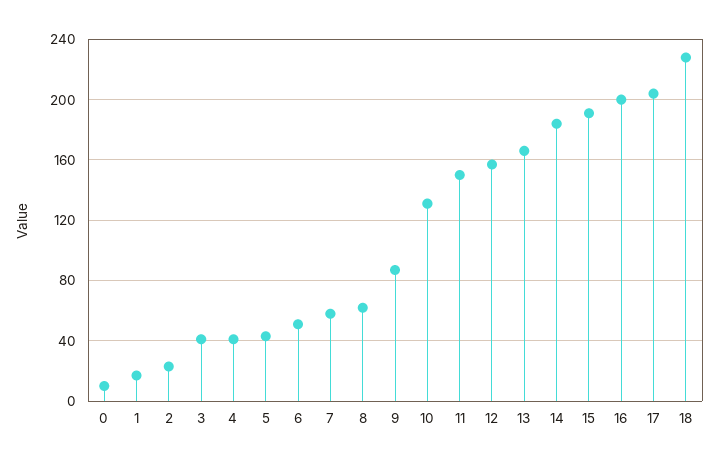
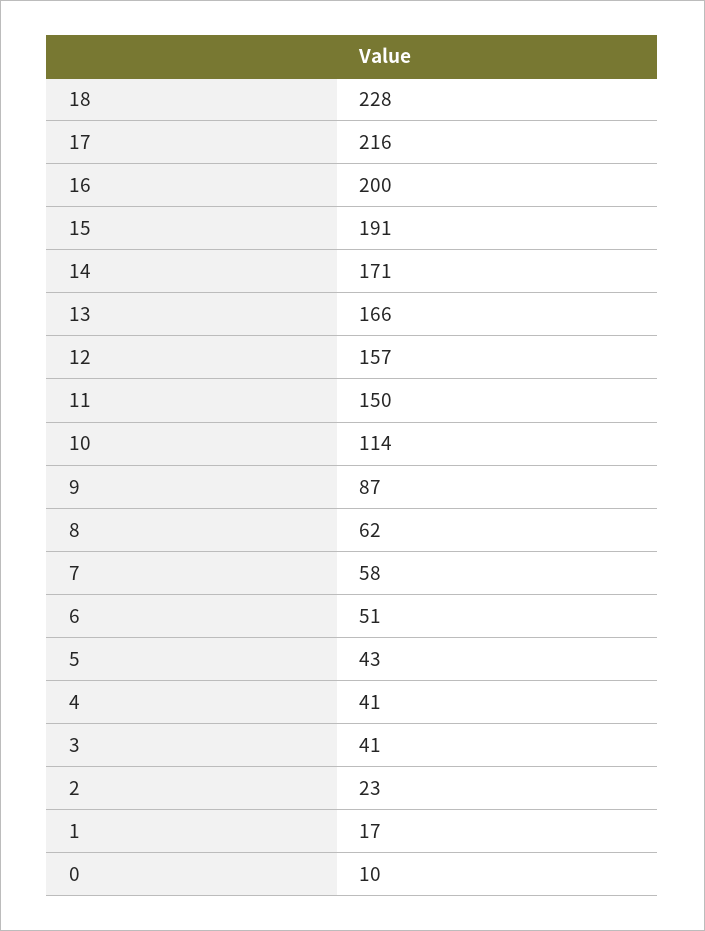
10: 130 -> 114
14: 185 -> 171
17: 205 -> 216

